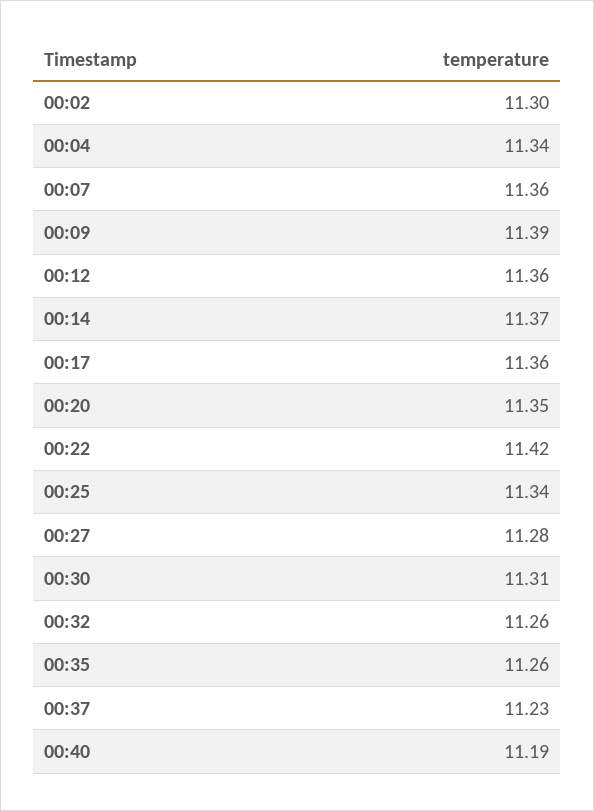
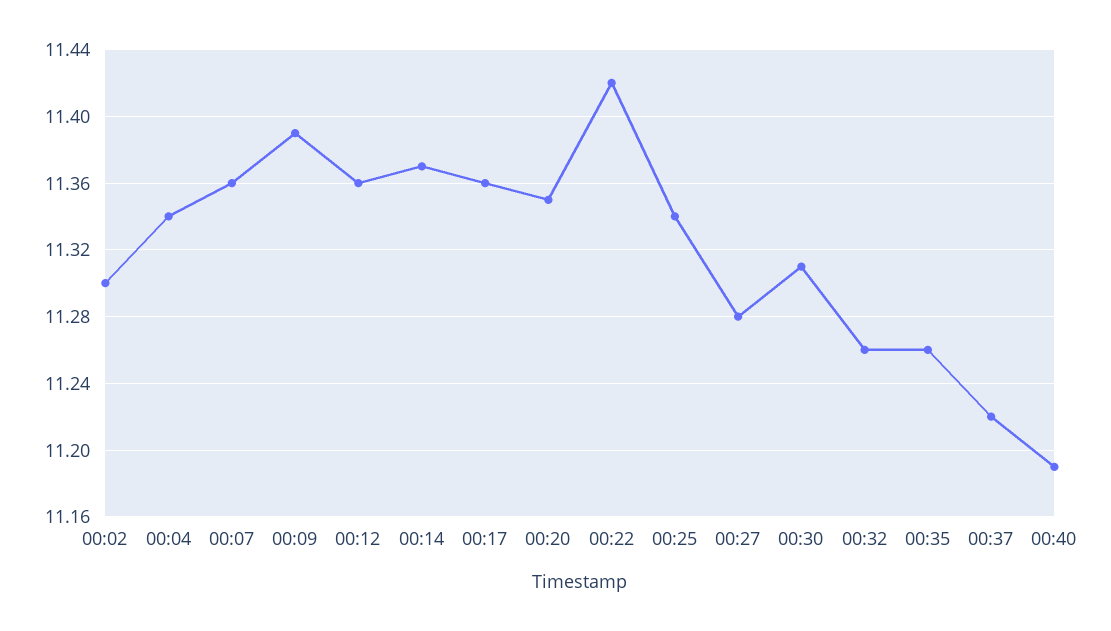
00:37: 11.23 -> 11.22

